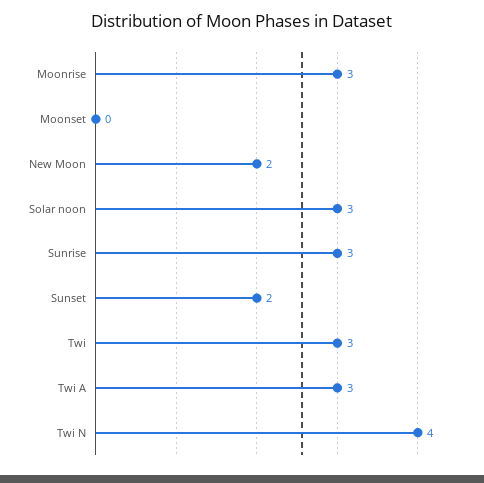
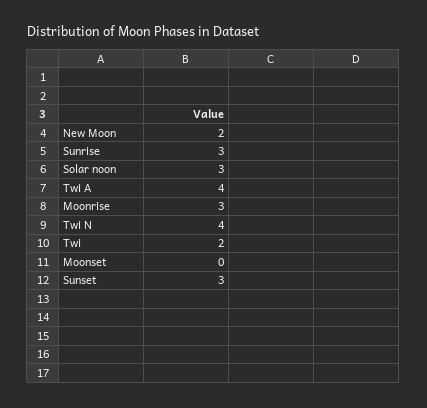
Sunset: 2 -> 3
Twi: 3 -> 2
Twi A: 3 -> 4

